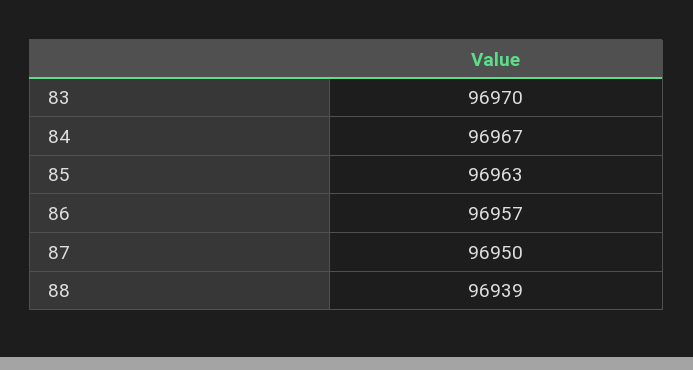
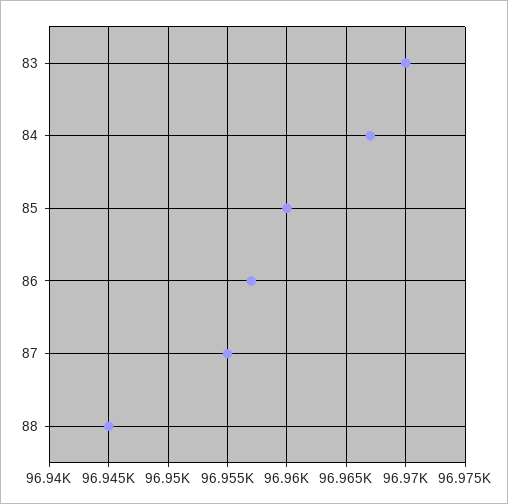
85: 96963 -> 96960
87: 96950 -> 96955
88: 96939 -> 96945

